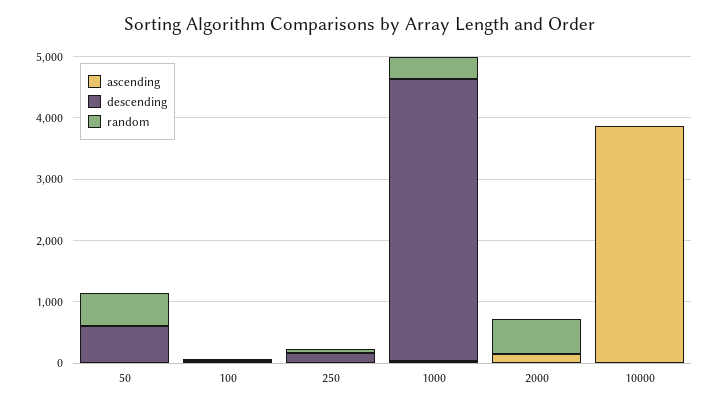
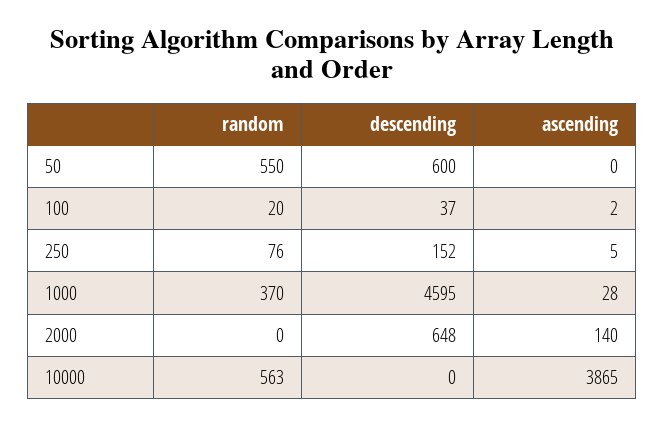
descending, 2000: 0 -> 648
random, 2000: 600 -> 0
random, 10000: 0 -> 563

